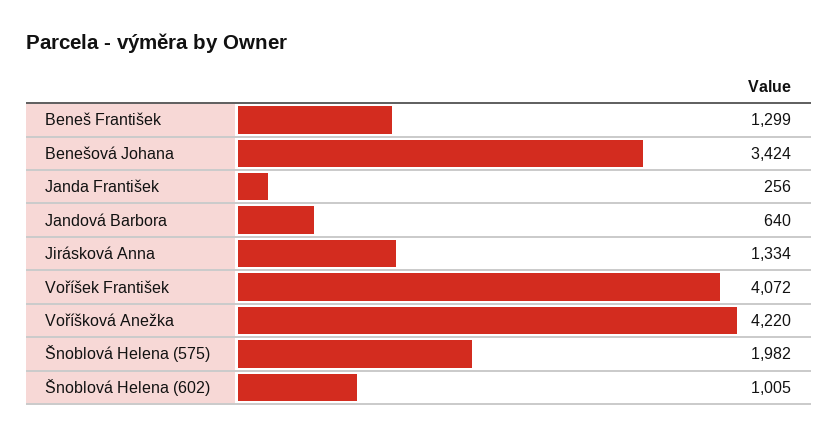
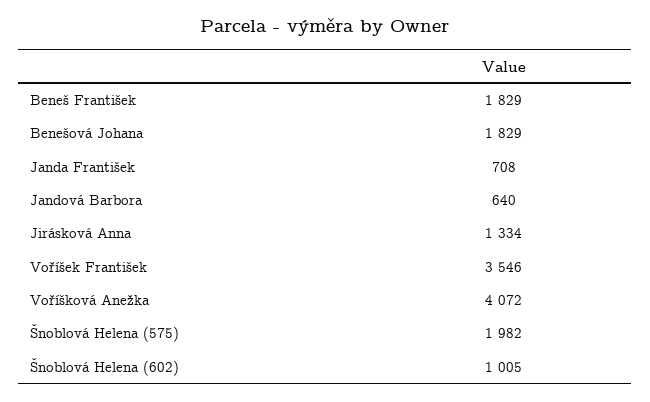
Beneš František: 1299 -> 1829
Benešová Johana: 3424 -> 1829
Janda František: 256 -> 708
Voříšek František: 4072 -> 3546
Voříšková Anežka: 4220 -> 4072

